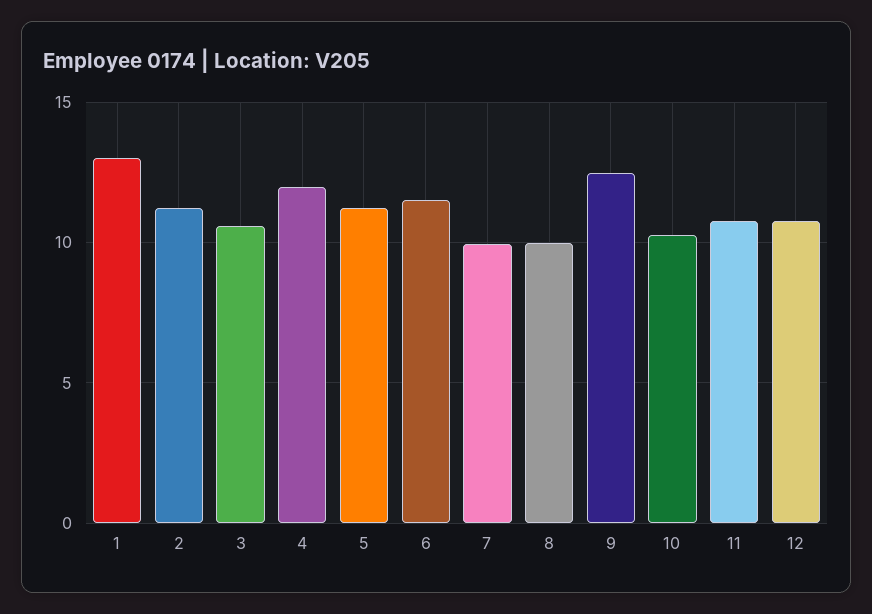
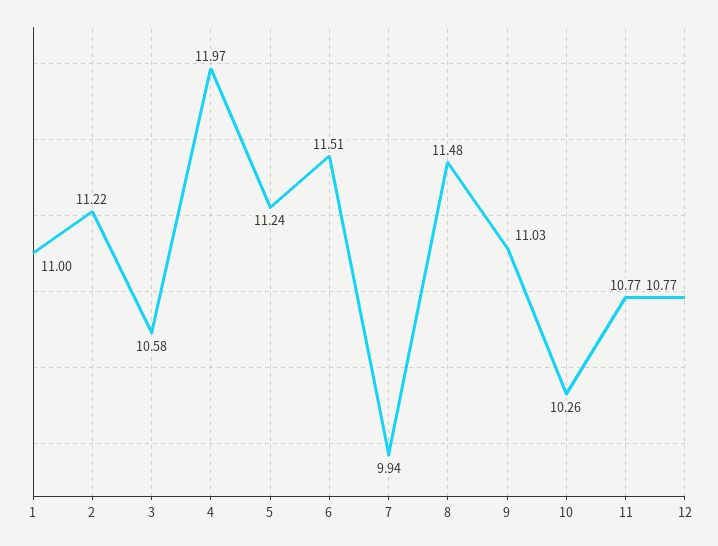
1: 13 -> 11
8: 10 -> 11.48
9: 12.5 -> 11.03

